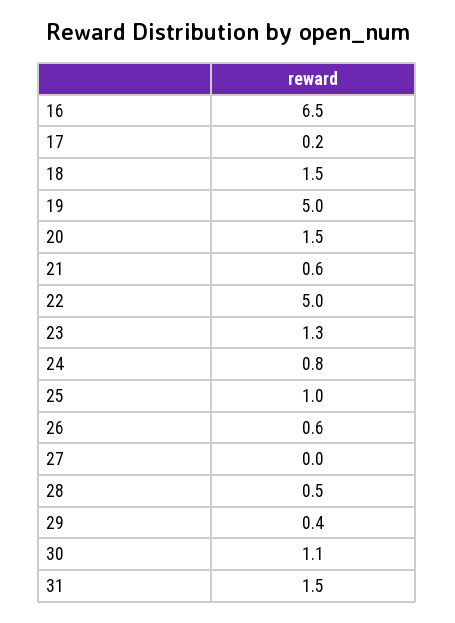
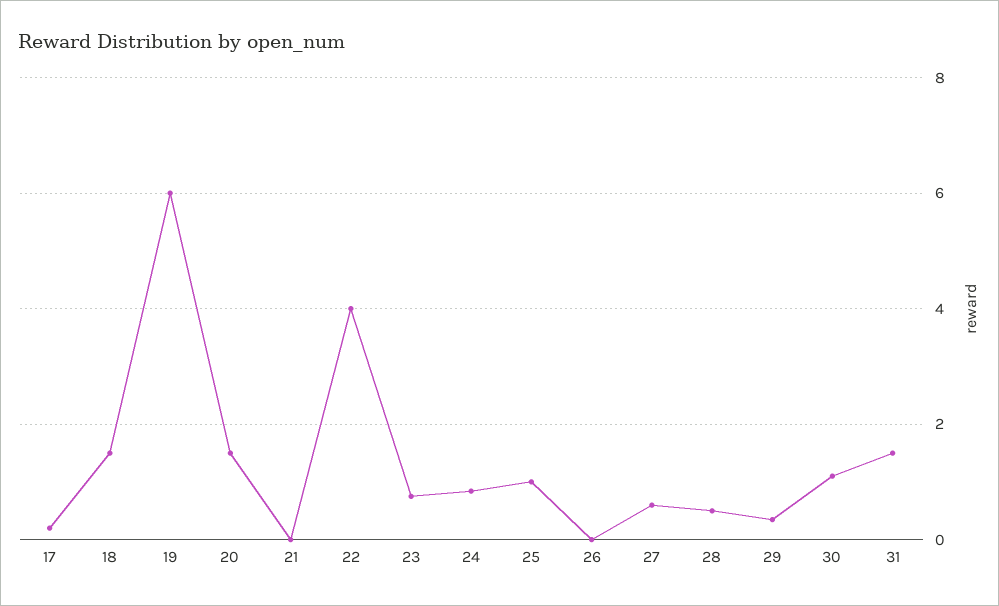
16: 6.5 -> none
19: 5 -> 6
21: 0.6 -> 0
22: 5 -> 4
23: 1.3 -> 0.8
26: 0.6 -> 0
27: 0 -> 0.6

